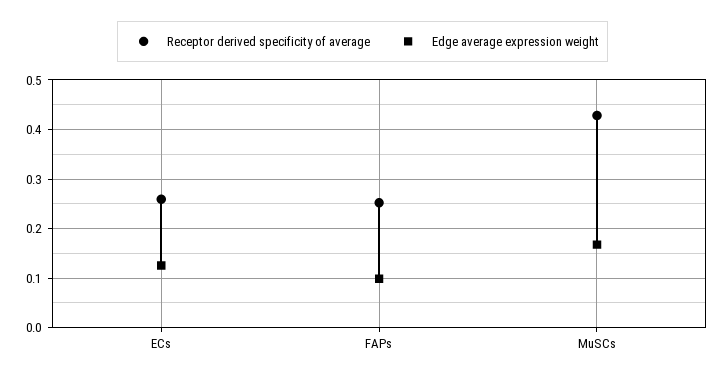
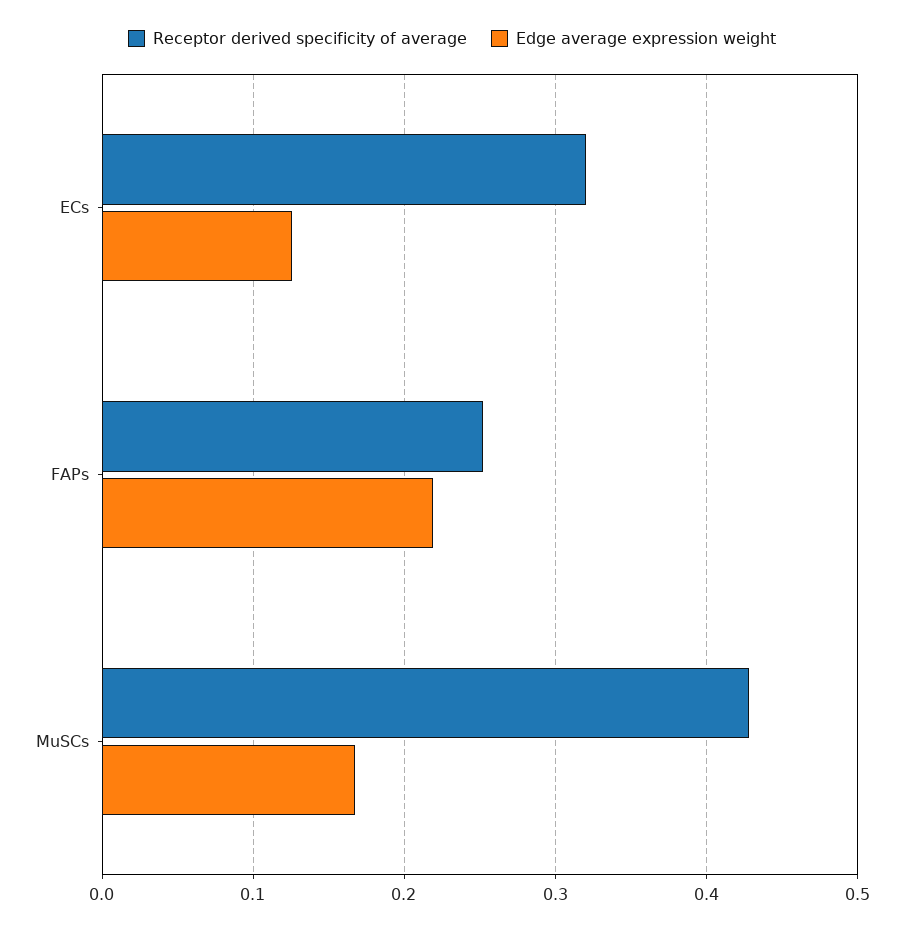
Receptor derived specificity of average, ECs: 0.26 -> 0.32
Edge average expression weight, FAPs: 0.1 -> 0.22

